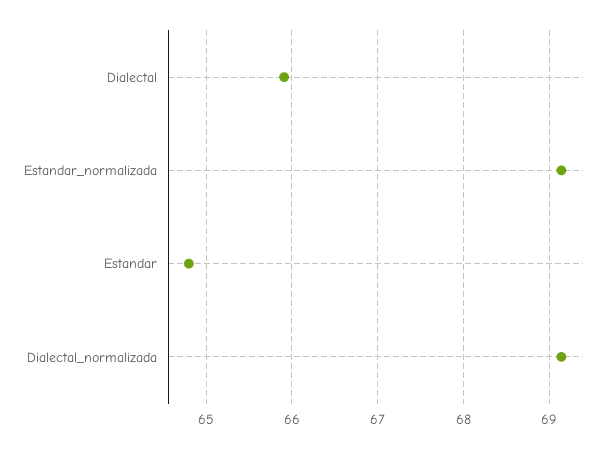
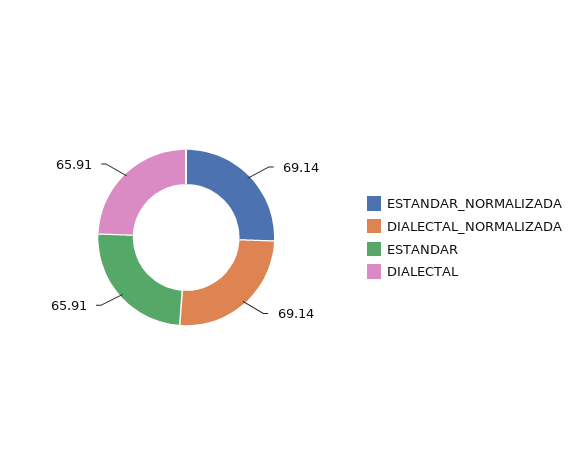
Estandar: 64.8 -> 65.91

